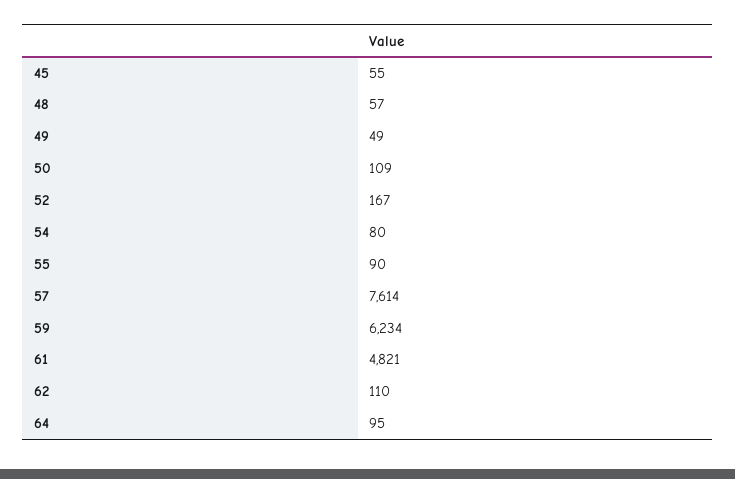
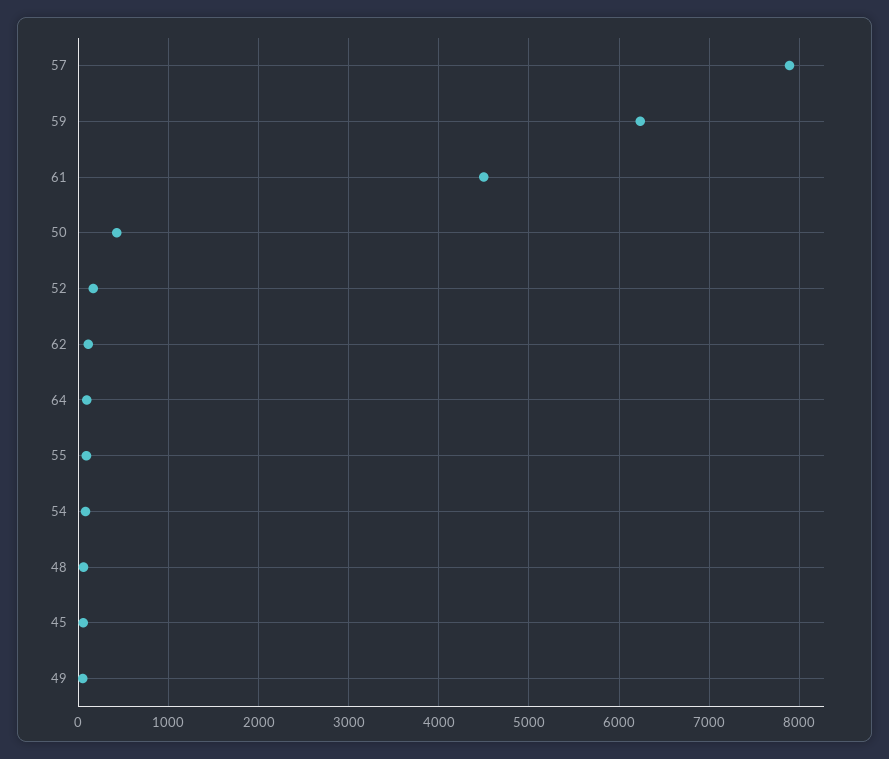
50: 109 -> 400
57: 7614 -> 7900
61: 4821 -> 4500

